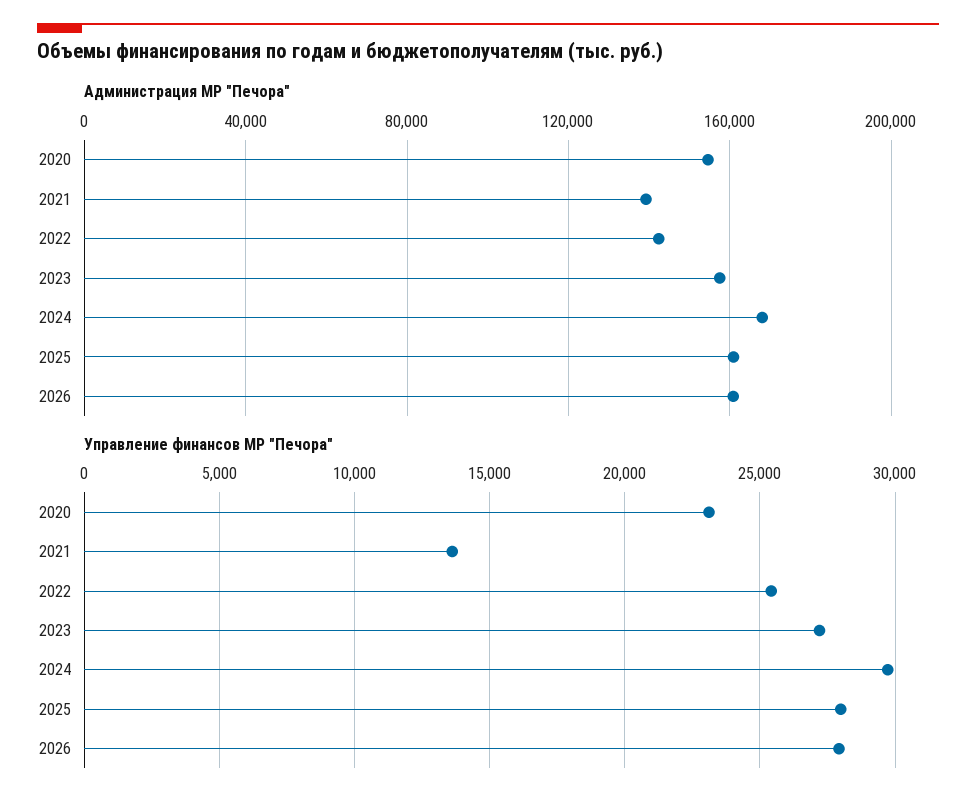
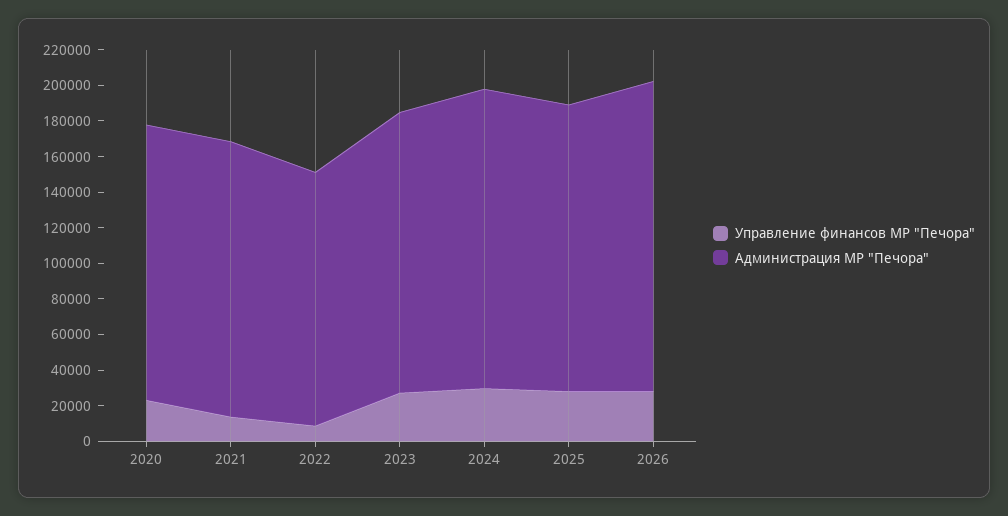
Администрация МР "Печора", 2021: 140000 -> 155000
Администрация МР "Печора", 2026: 160000 -> 175000
Управление финансов МР "Печора", 2022: 25500 -> 10000

